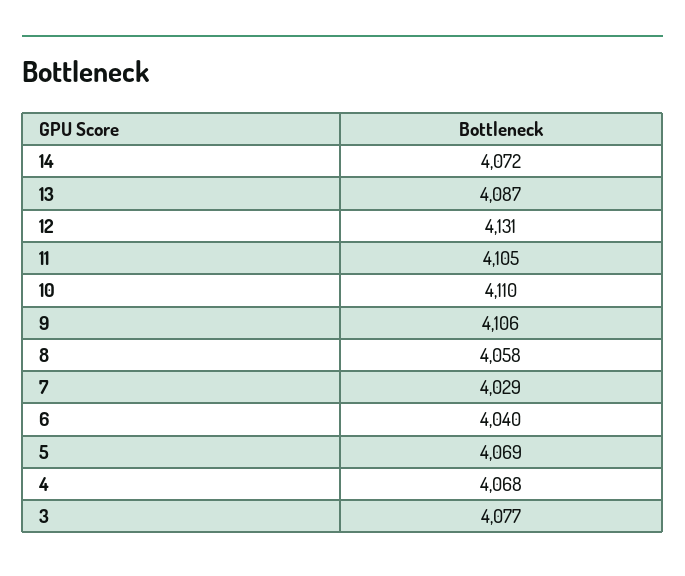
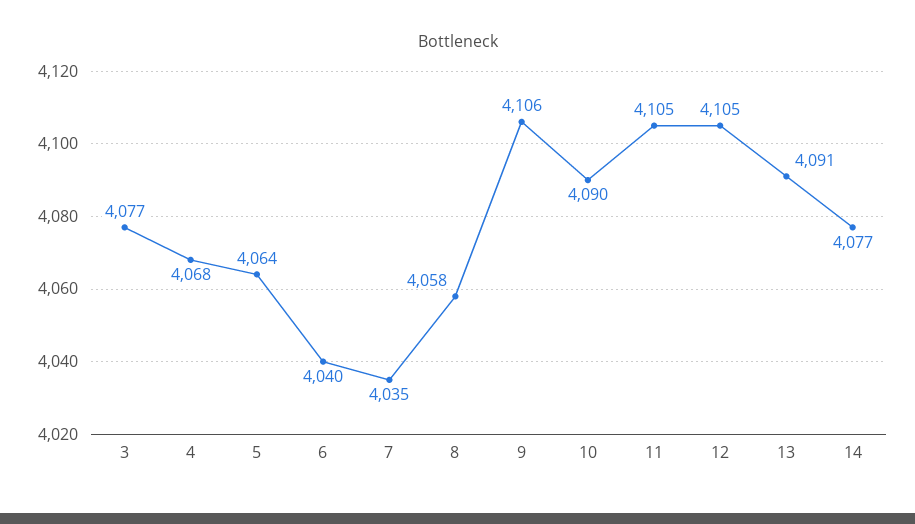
14: 4072 -> 4077
13: 4087 -> 4091
12: 4131 -> 4105
10: 4110 -> 4090
7: 4029 -> 4035
5: 4069 -> 4064

